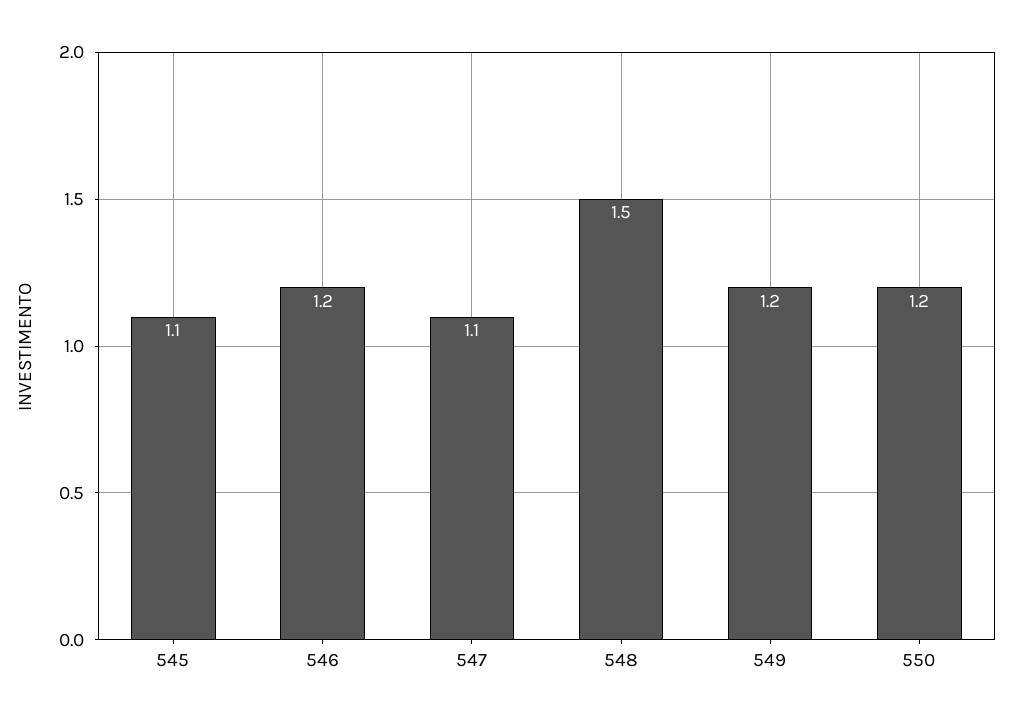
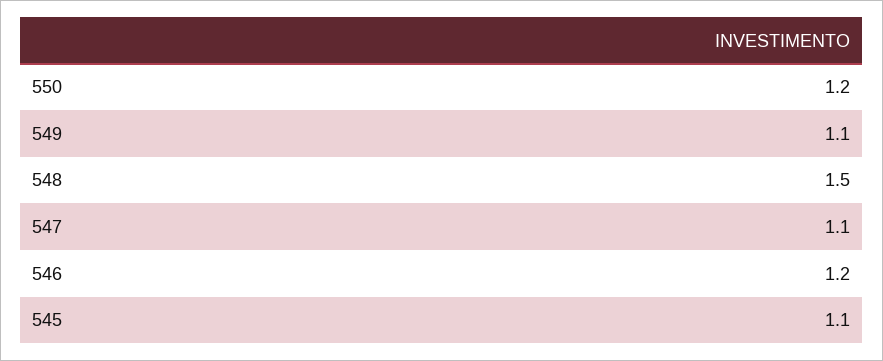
549: 1.2 -> 1.1

